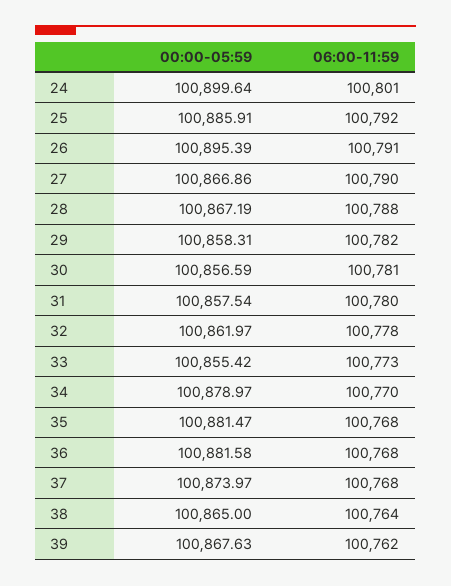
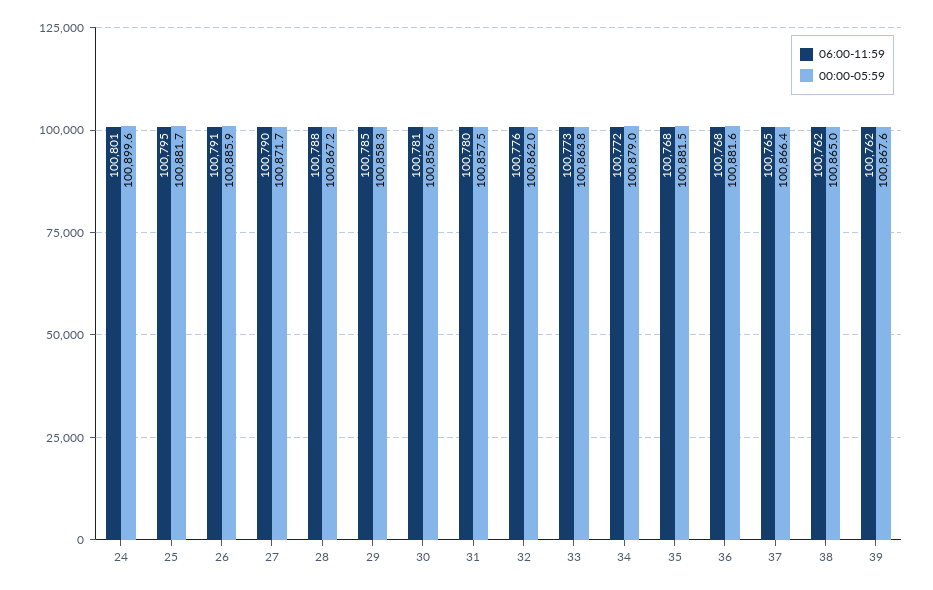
00:00-05:59, 25: 100885.91 -> 100881.7
06:00-11:59, 25: 100792 -> 100795
00:00-05:59, 26: 100895.39 -> 100885.9
00:00-05:59, 27: 100866.86 -> 100871.7
06:00-11:59, 29: 100782 -> 100785
06:00-11:59, 32: 100778 -> 100776
00:00-05:59, 33: 100855.42 -> 100863.8
06:00-11:59, 34: 100770 -> 100772
00:00-05:59, 37: 100873.97 -> 100866.4
06:00-11:59, 37: 100768 -> 100765
06:00-11:59, 38: 100764 -> 100762

